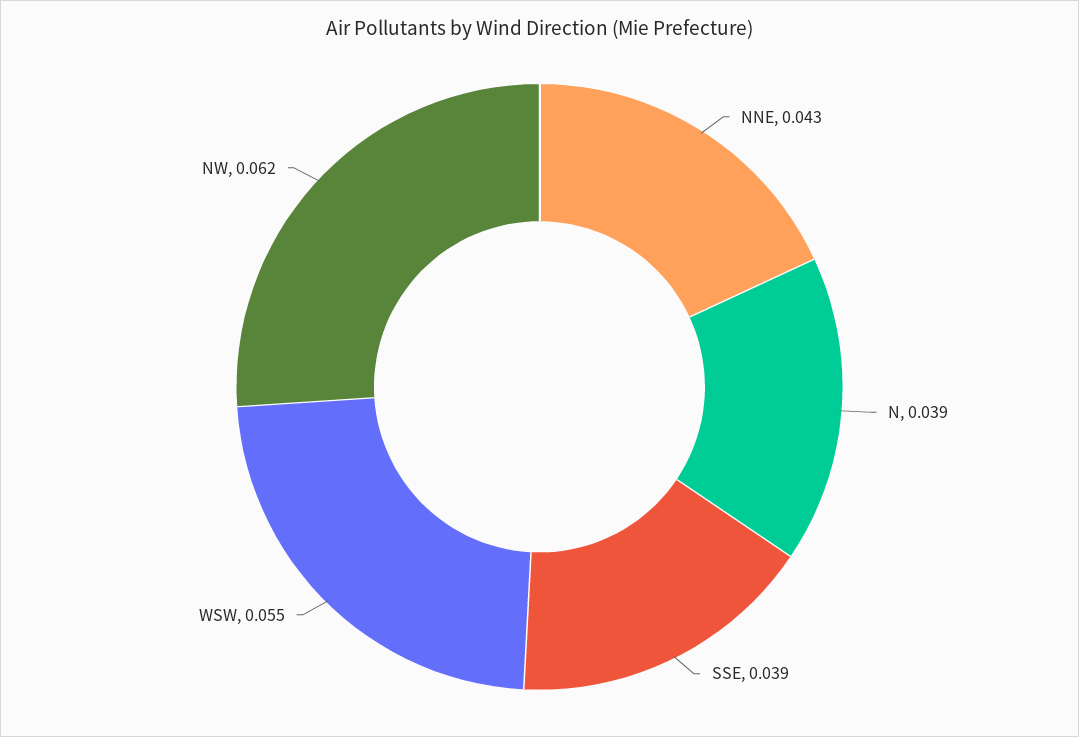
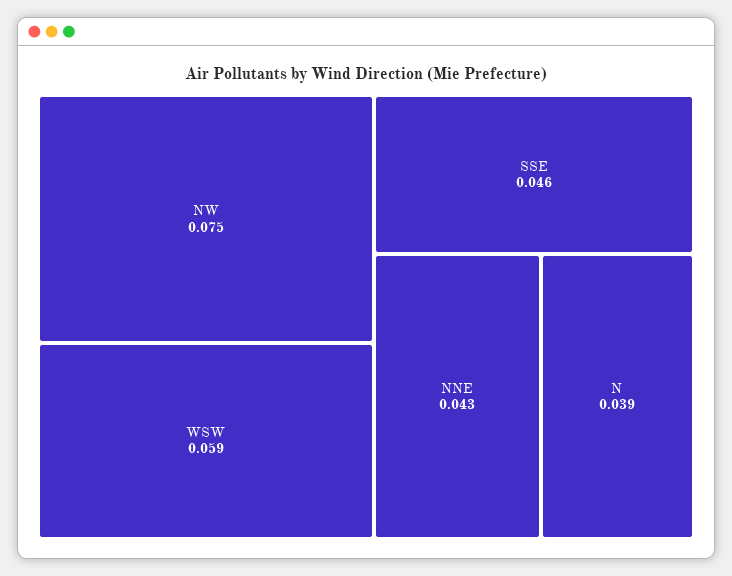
SSE: 0.039 -> 0.046
WSW: 0.055 -> 0.059
NW: 0.062 -> 0.075

